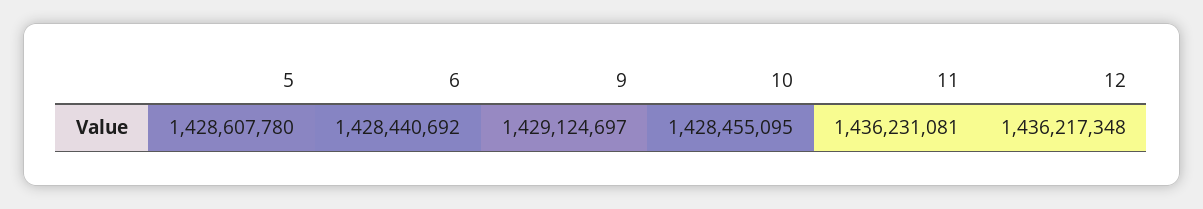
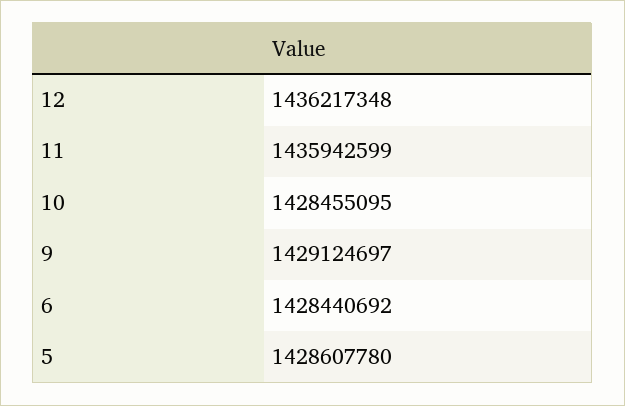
11: 1436231081 -> 1435942599

